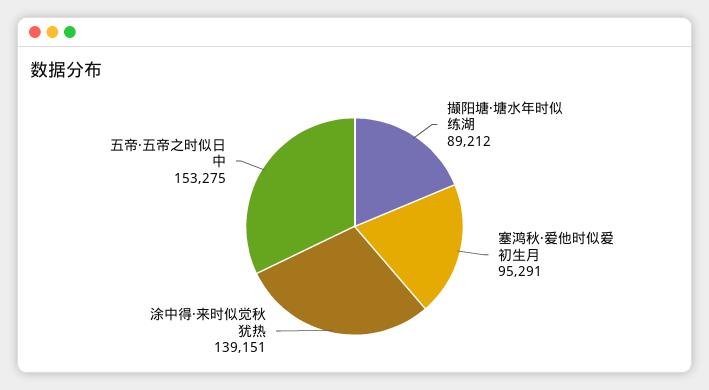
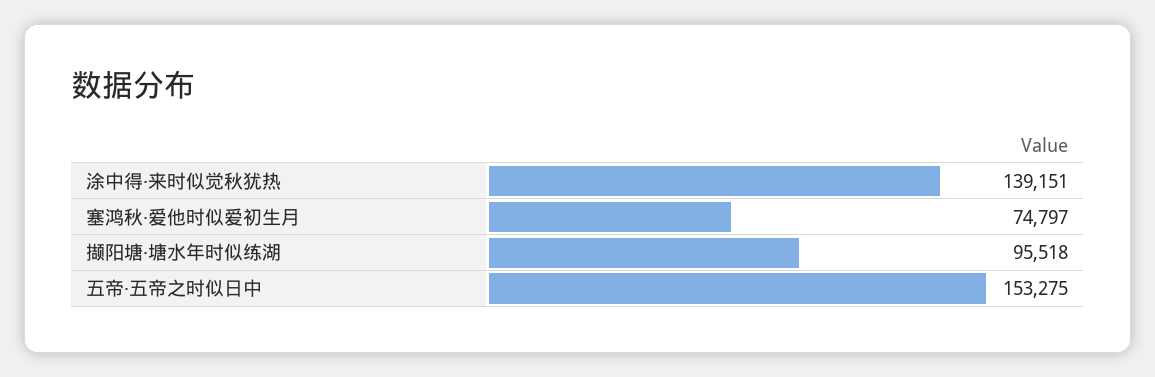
撷阳塘·塘水年时似练湖: 89212 -> 95518
塞鸿秋·爱他时似爱初生月: 95291 -> 74797

